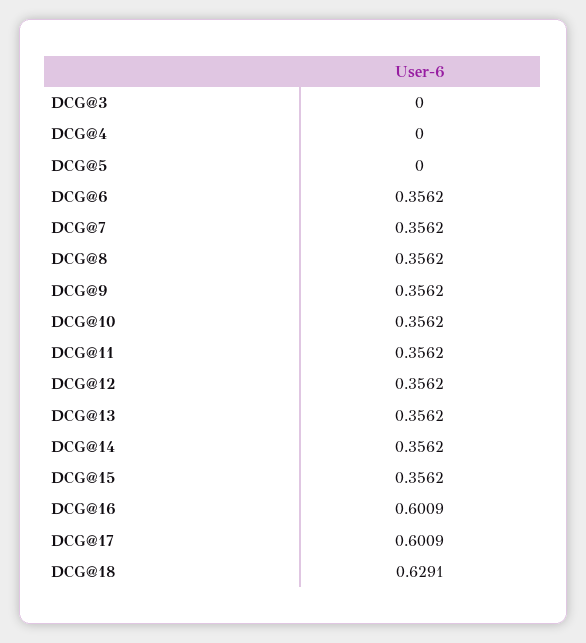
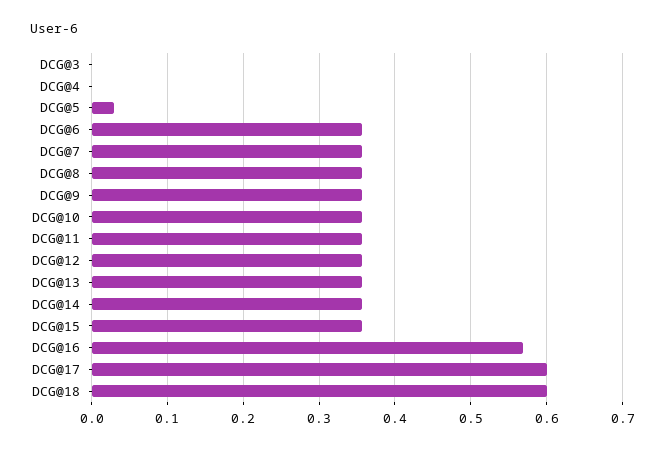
DCG@5: 0 -> 0.03
DCG@16: 0.6009 -> 0.57
DCG@18: 0.6291 -> 0.6

